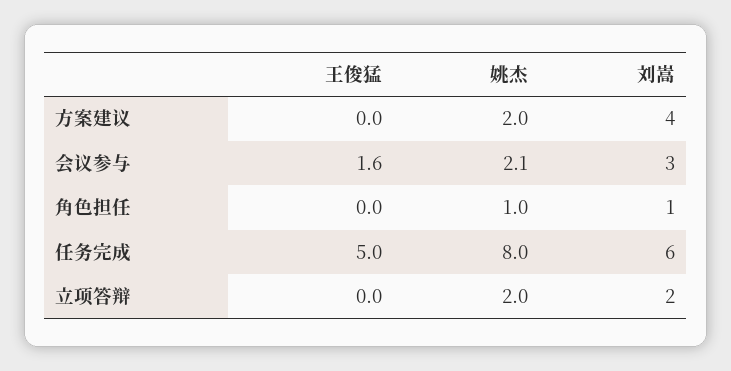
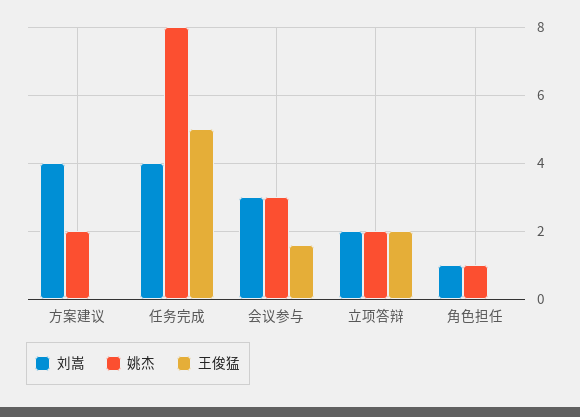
姚杰, 会议参与: 2.1 -> 3
刘嵩, 任务完成: 6 -> 4
王俊猛, 立项答辩: 0 -> 2

